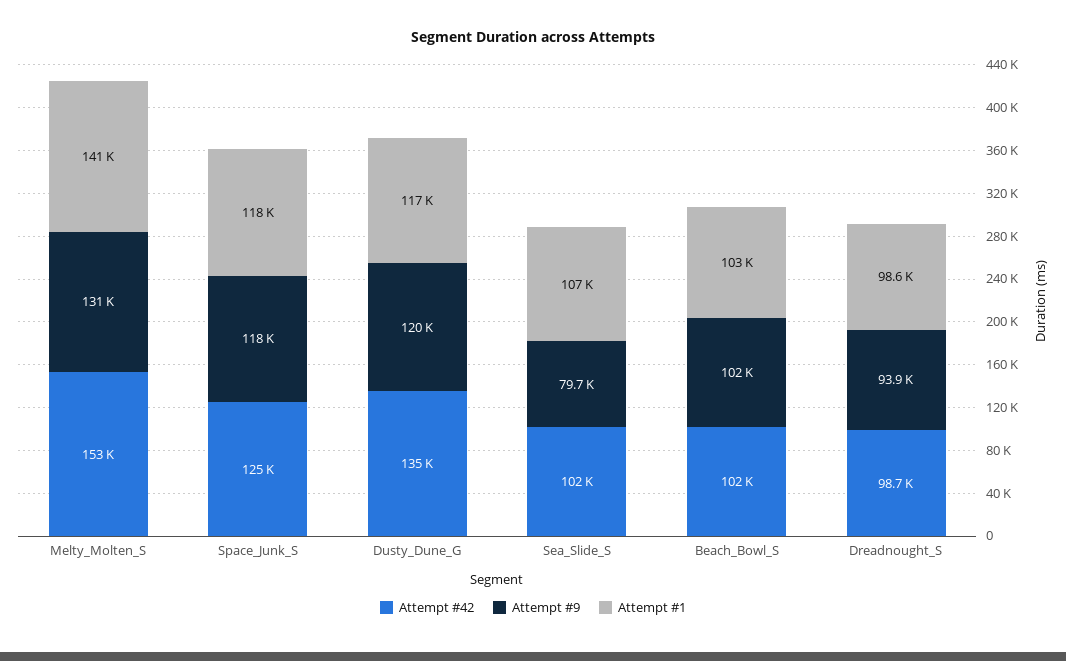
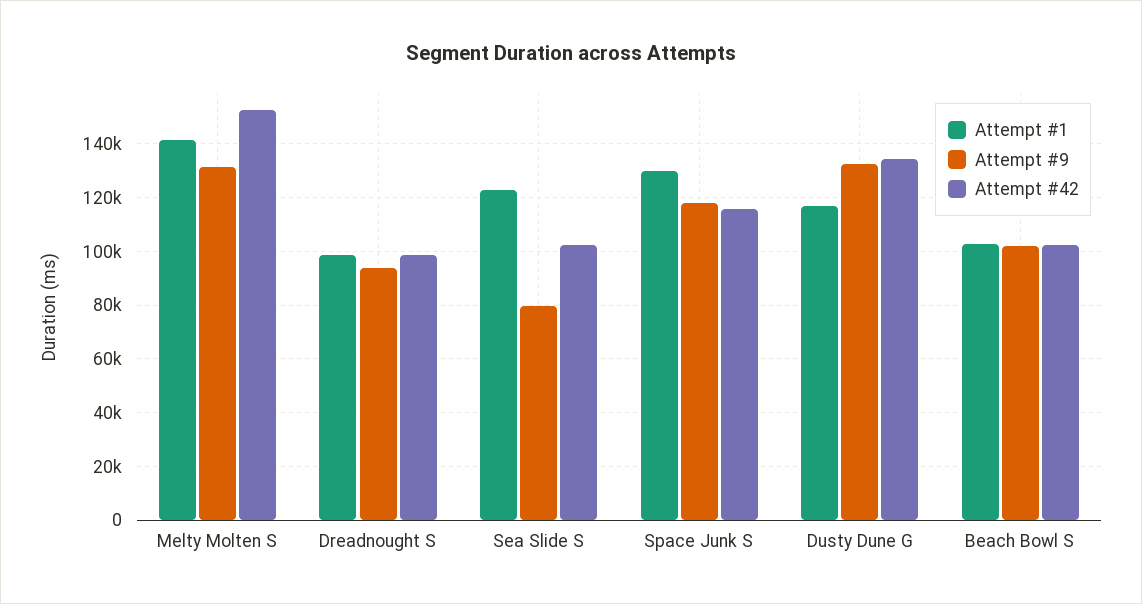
Attempt #42, Space_Junk_S: 125000 -> 115000
Attempt #1, Space_Junk_S: 118000 -> 130000
Attempt #9, Dusty_Dune_G: 120000 -> 132500
Attempt #1, Sea_Slide_S: 107000 -> 122500

